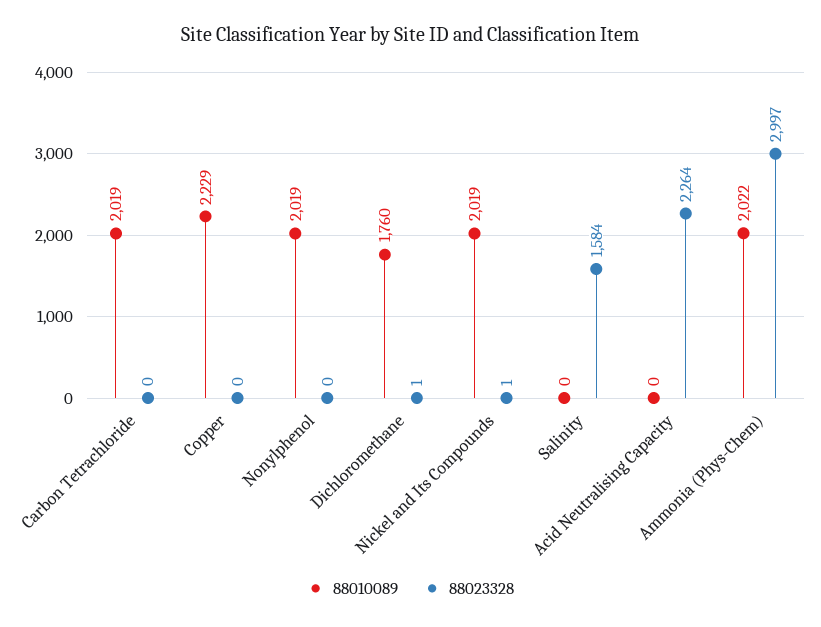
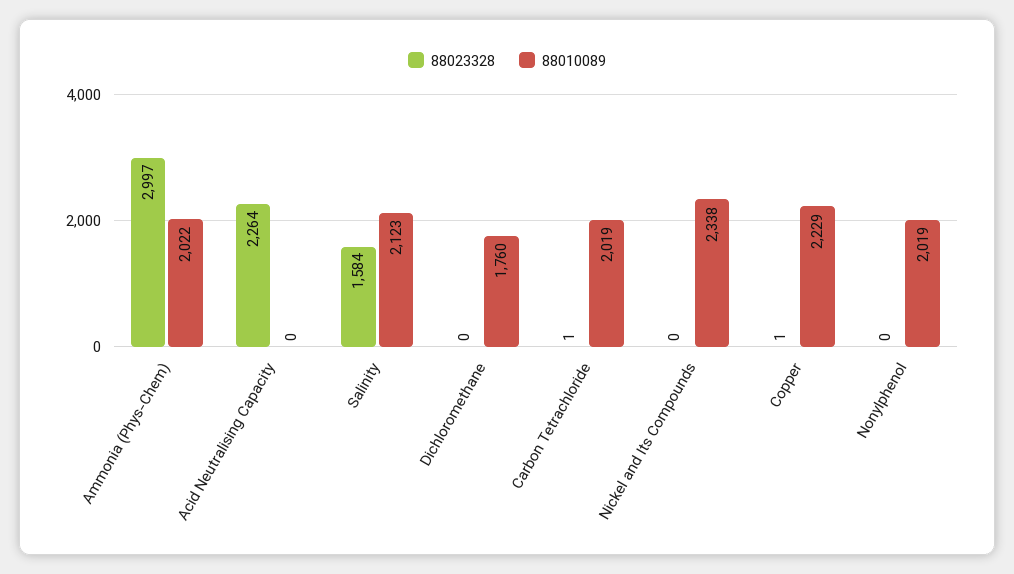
88023328, Carbon Tetrachloride: 0 -> 1
88023328, Copper: 0 -> 1
88023328, Dichloromethane: 1 -> 0
88010089, Nickel and Its Compounds: 2019 -> 2338
88023328, Nickel and Its Compounds: 1 -> 0
88010089, Salinity: 0 -> 2123

